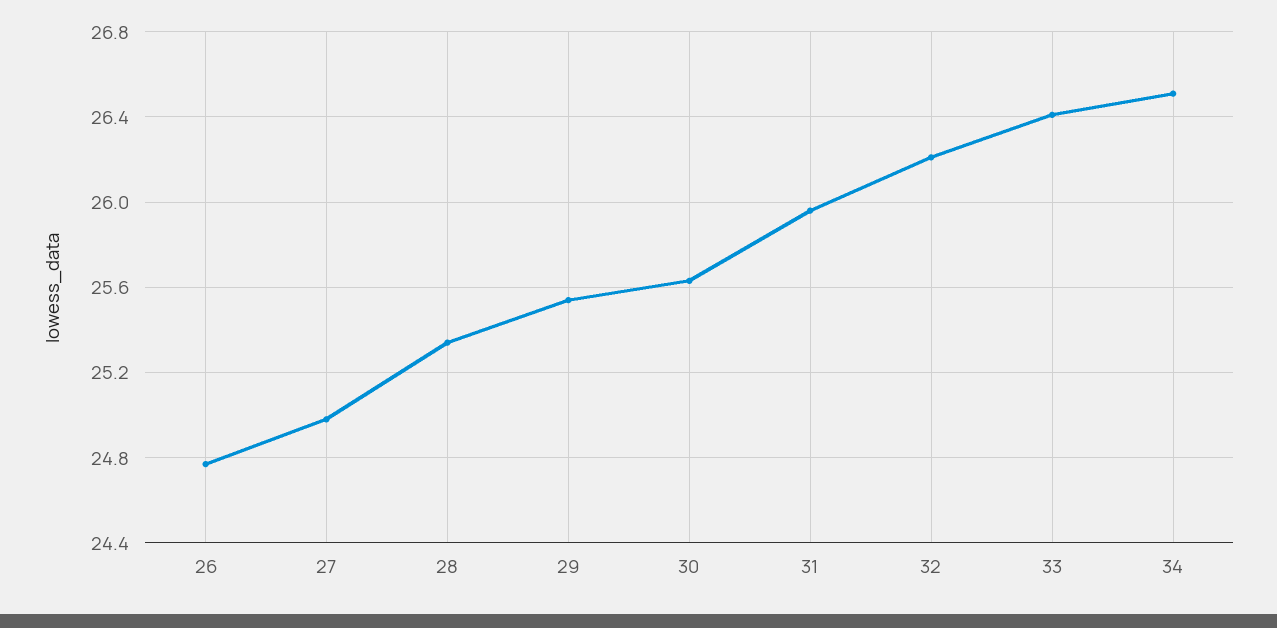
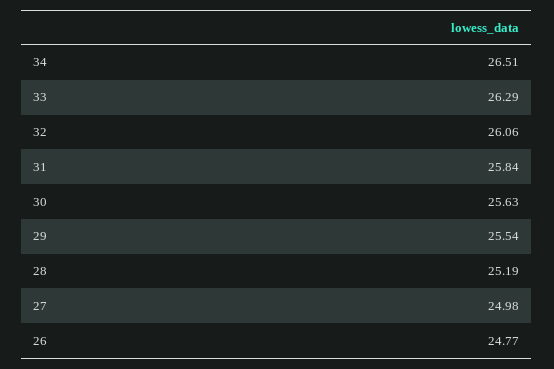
28: 25.35 -> 25.19
31: 25.95 -> 25.84
32: 26.2 -> 26.06
33: 26.4 -> 26.29

